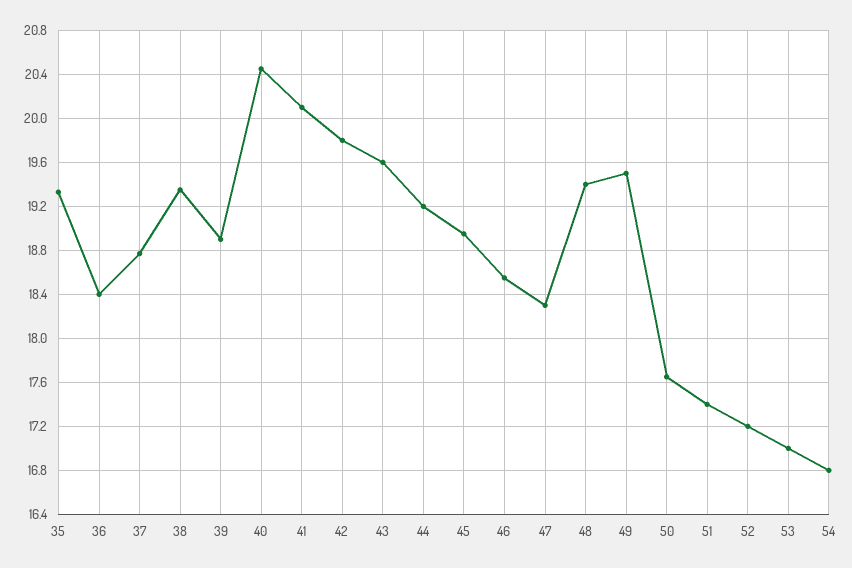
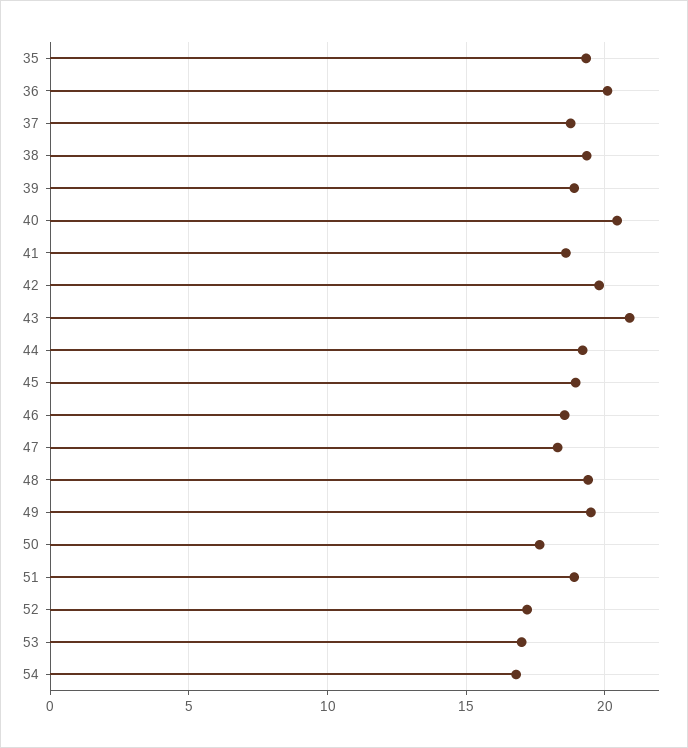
36: 18.4 -> 20
41: 20.1 -> 18.5
43: 19.6 -> 21
51: 17.4 -> 19

